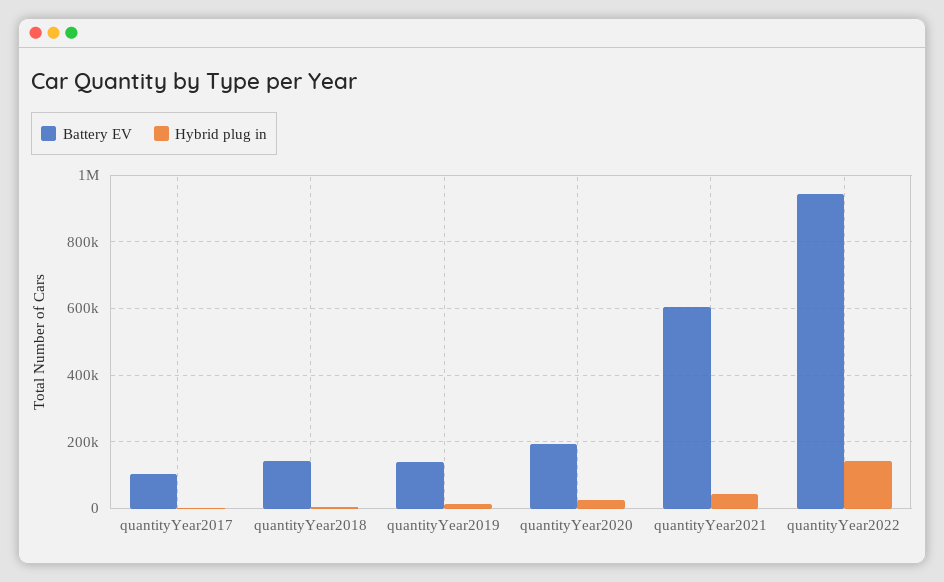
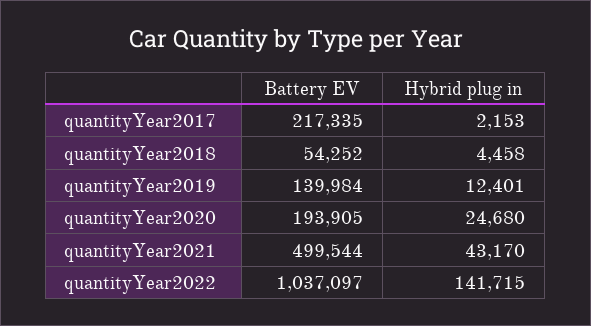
Battery EV, quantityYear2017: 100000 -> 217335
Battery EV, quantityYear2018: 140000 -> 54252
Battery EV, quantityYear2021: 600000 -> 499544
Battery EV, quantityYear2022: 940000 -> 1037097

